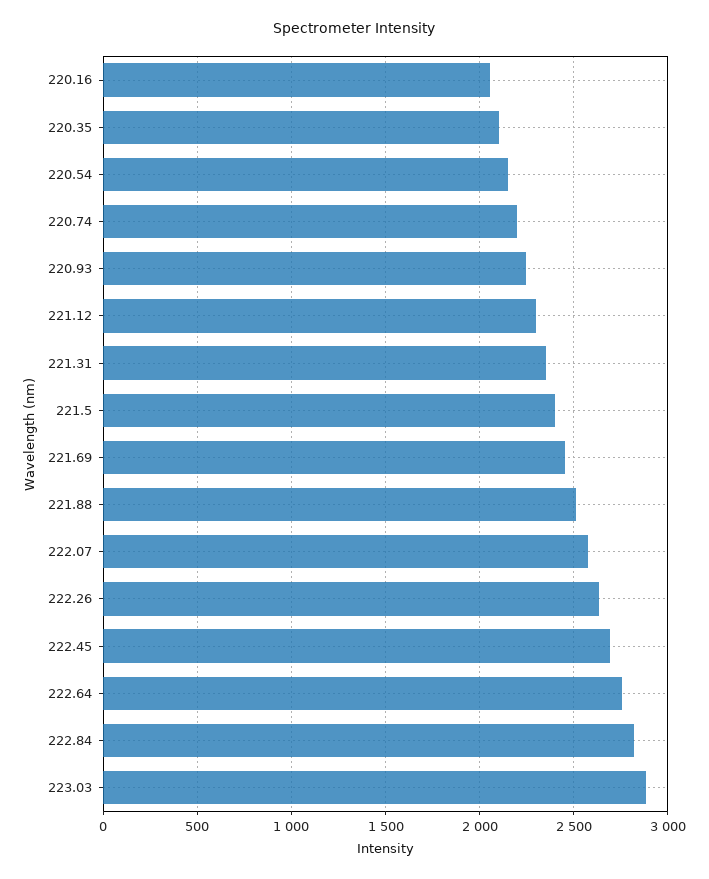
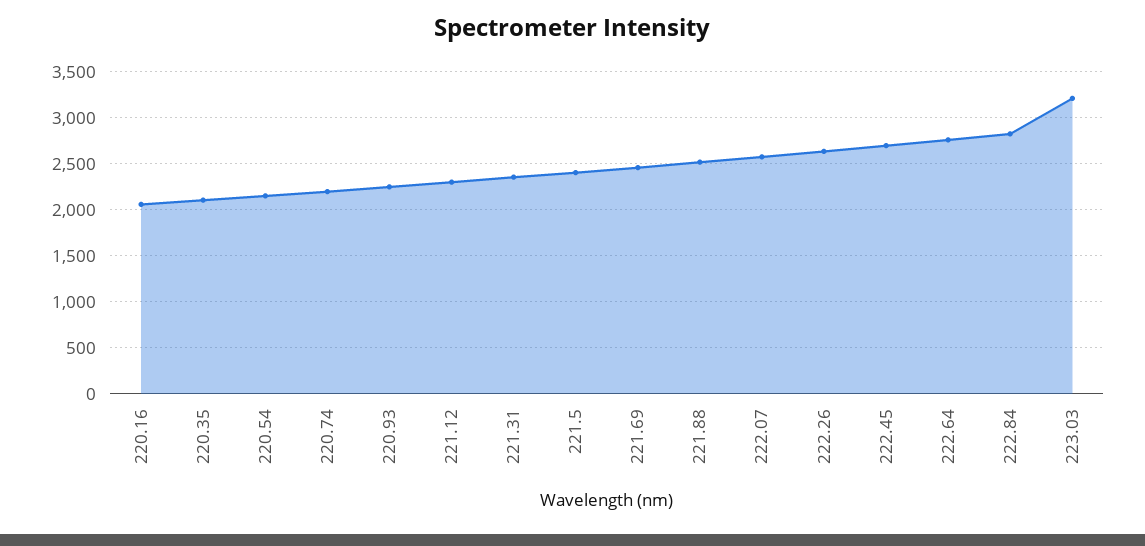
223.03: 2900 -> 3200

